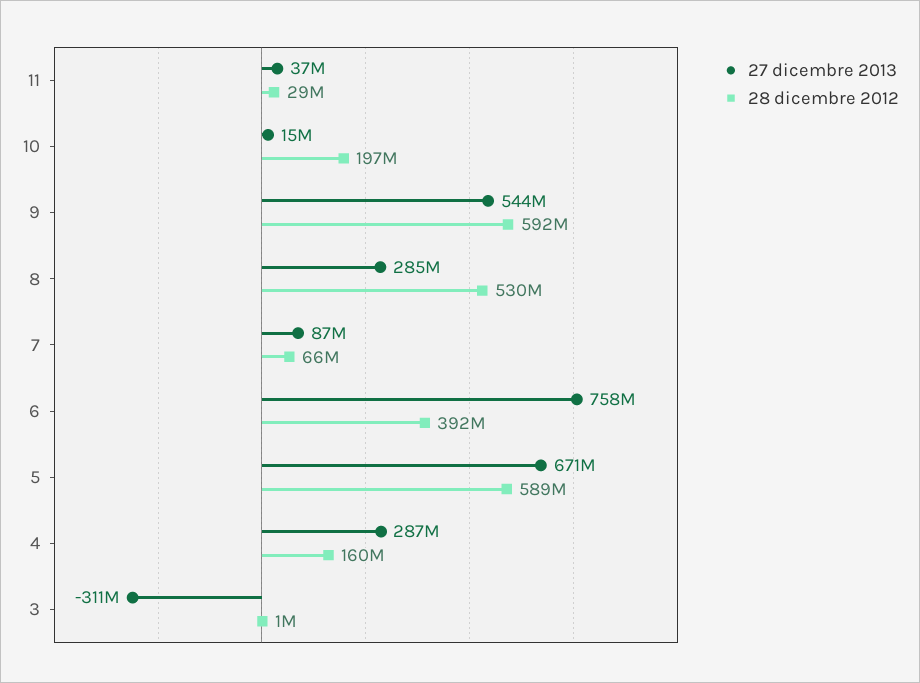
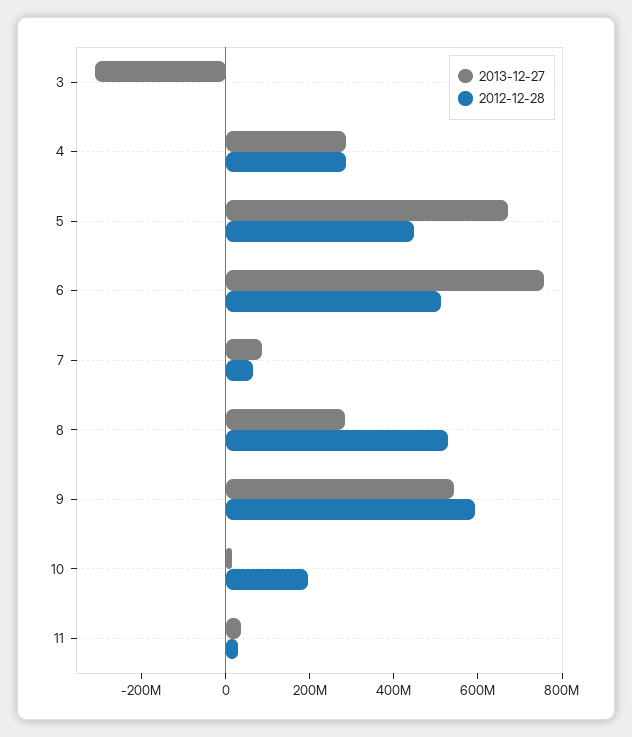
28 dicembre 2012, 6: 392000000 -> 500000000
28 dicembre 2012, 5: 589000000 -> 450000000
28 dicembre 2012, 4: 160000000 -> 300000000

